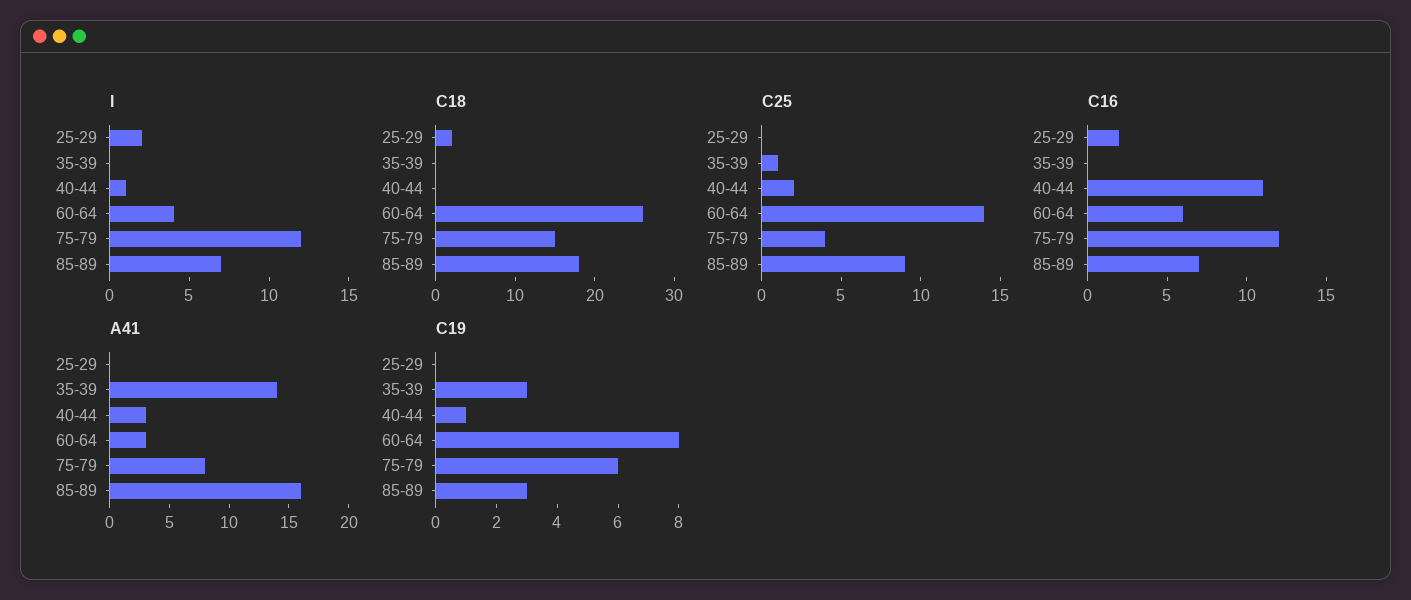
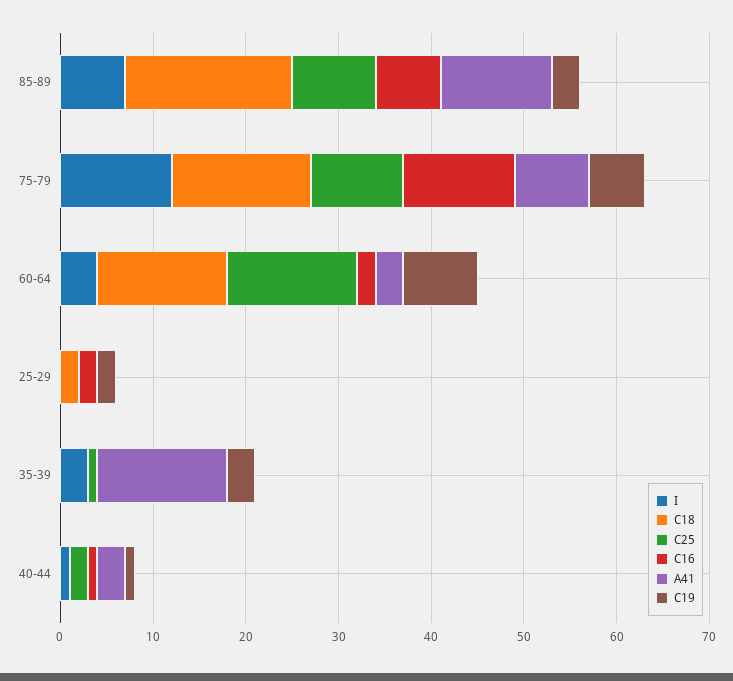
I, 25-29: 2 -> 0
I, 35-39: 0 -> 3
C18, 60-64: 25 -> 14
C25, 75-79: 4 -> 10
C16, 40-44: 11 -> 1
C16, 60-64: 6 -> 2
A41, 85-89: 16 -> 12
C19, 25-29: 0 -> 2

